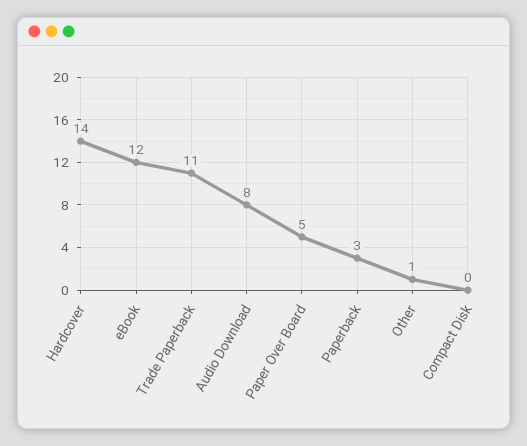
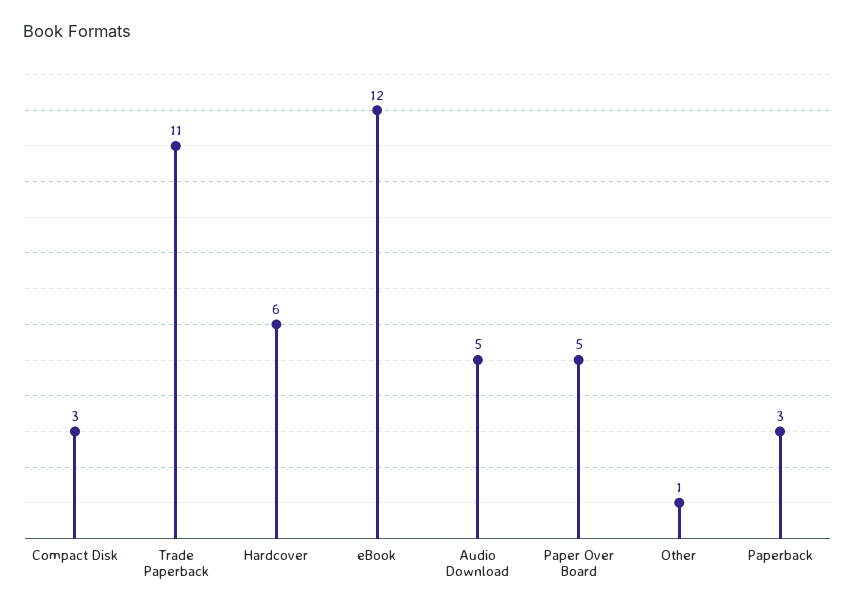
Hardcover: 14 -> 6
Audio Download: 8 -> 5
Compact Disk: 0 -> 3

